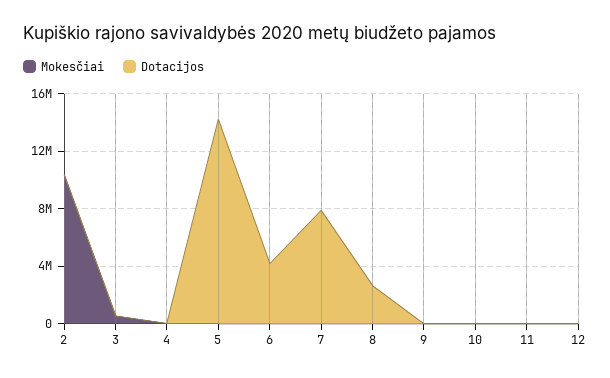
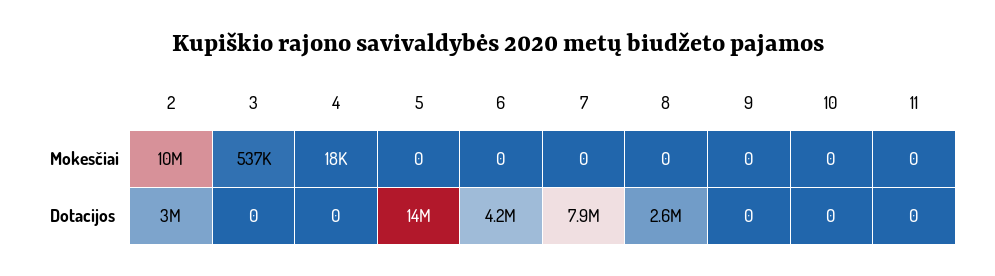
Dotacijos, 2: 0 -> 3000000
Mokesčiai, 12: 0 -> none
Dotacijos, 12: 0 -> none

